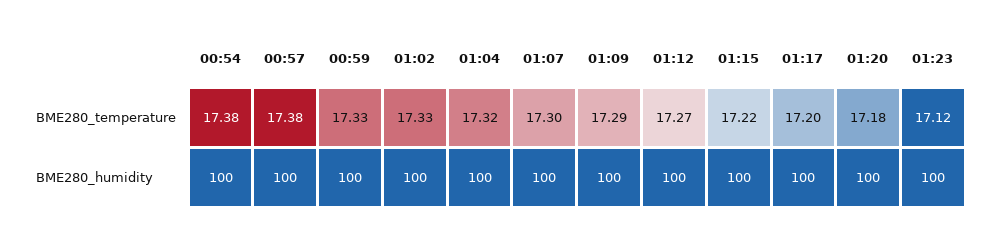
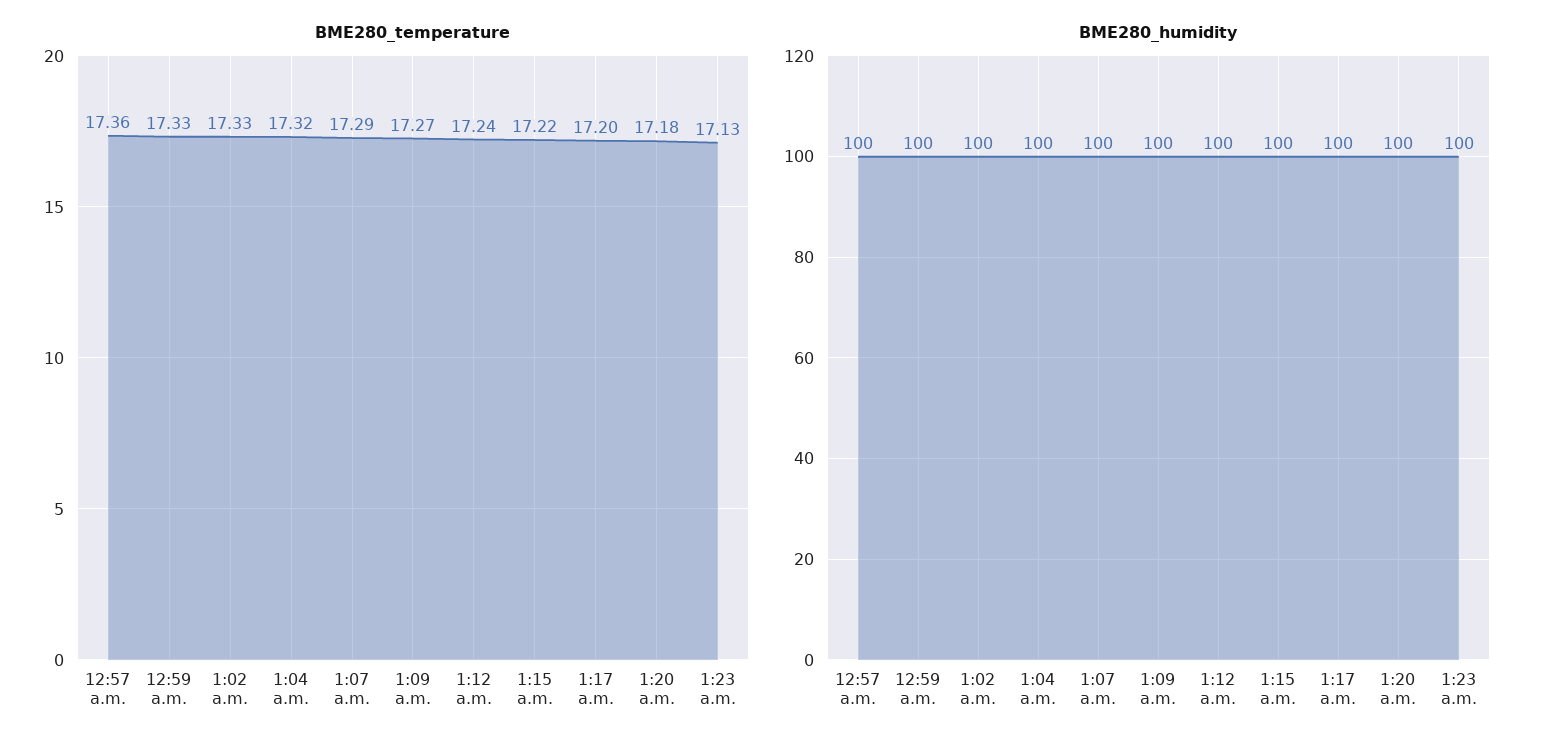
BME280_temperature, 00:54: 17.38 -> none
BME280_temperature, 00:57: 17.38 -> 17.36
BME280_temperature, 01:07: 17.3 -> 17.29
BME280_temperature, 01:09: 17.29 -> 17.27
BME280_temperature, 01:12: 17.27 -> 17.24
BME280_temperature, 01:23: 17.12 -> 17.13
BME280_humidity, 00:54: 100 -> none

